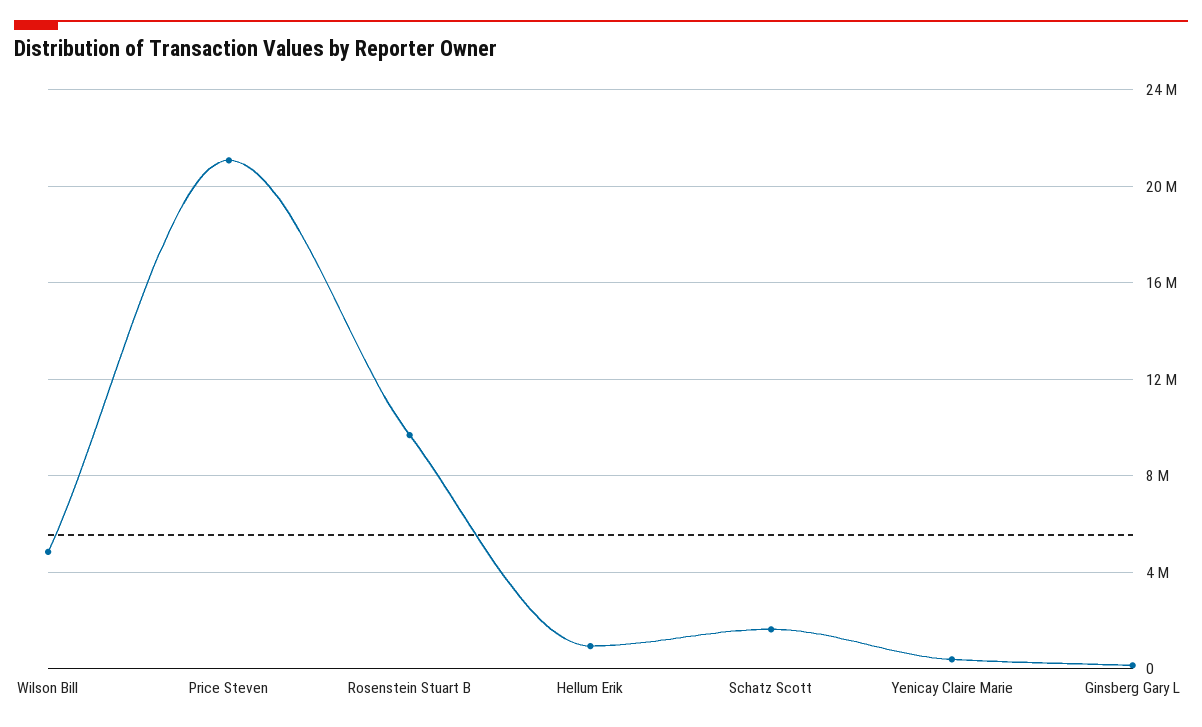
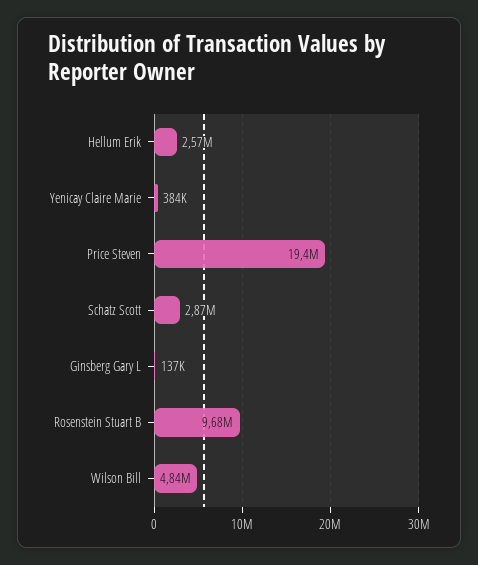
Price Steven: 21000000 -> 19400000
Hellum Erik: 1000000 -> 2570000
Schatz Scott: 1500000 -> 2870000

